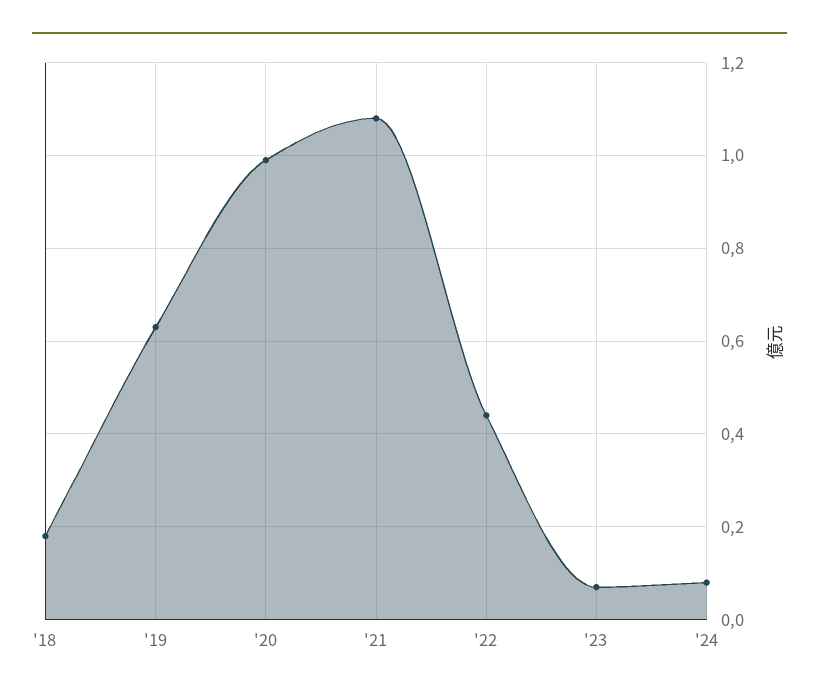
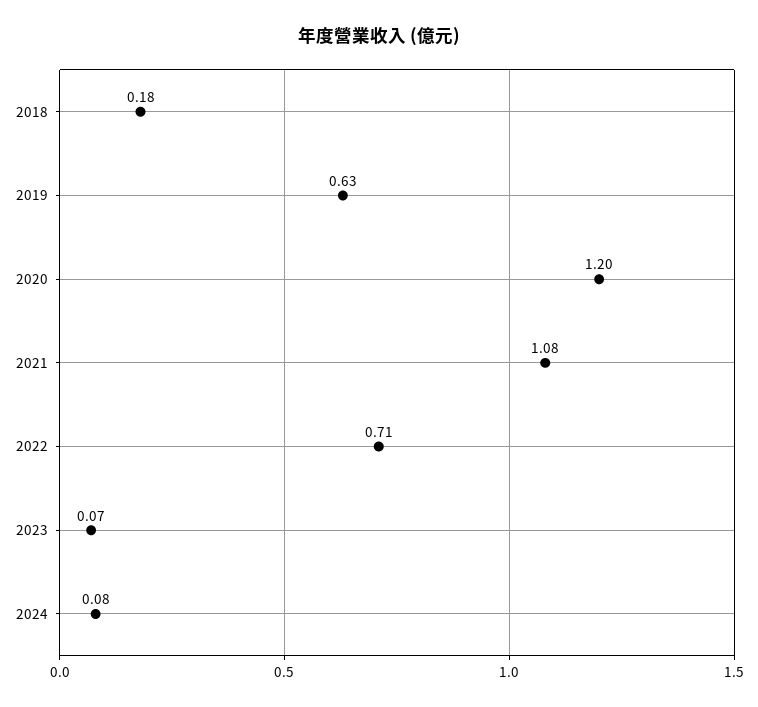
'20: 1 -> 1.2
'22: 0.45 -> 0.71

